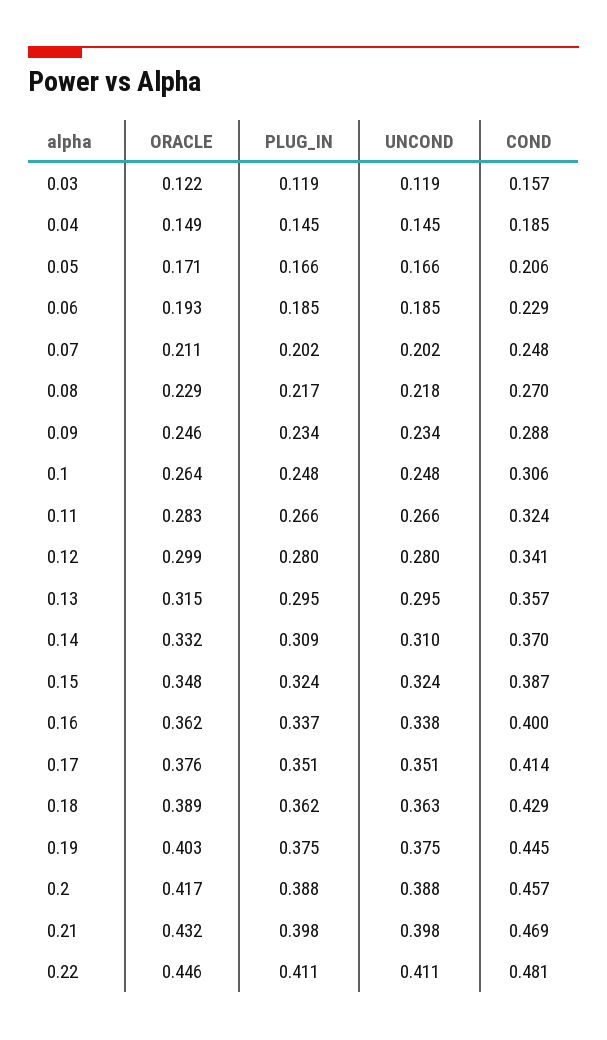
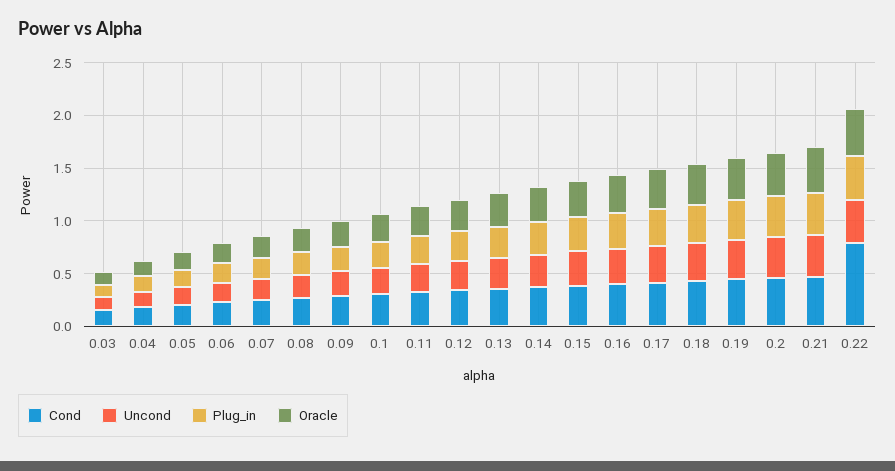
COND, 0.22: 0.481 -> 0.8

